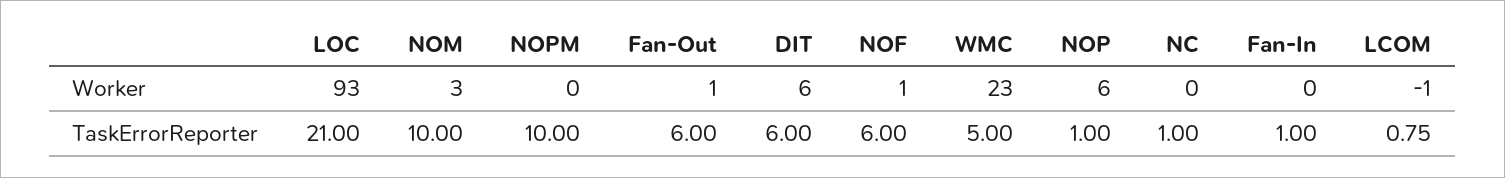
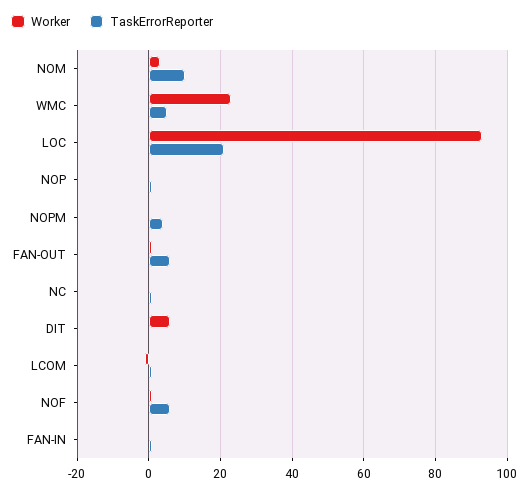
Worker, NOP: 6 -> 0
TaskErrorReporter, NOPM: 10 -> 4
TaskErrorReporter, DIT: 6 -> 0

